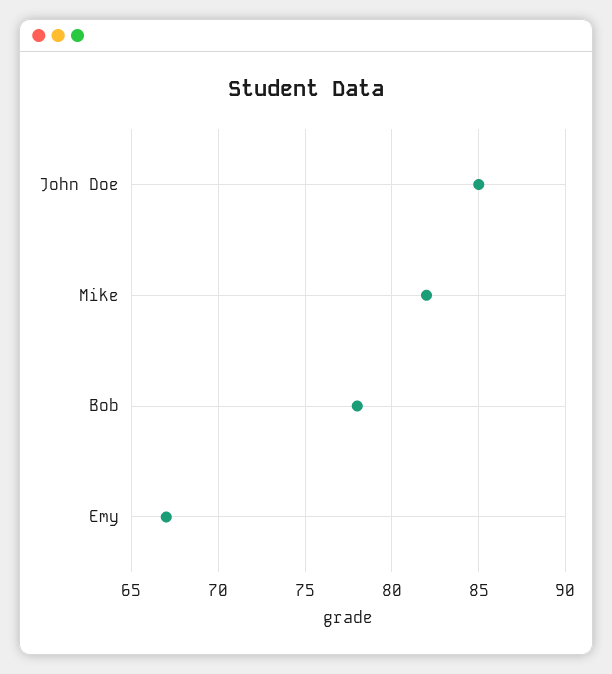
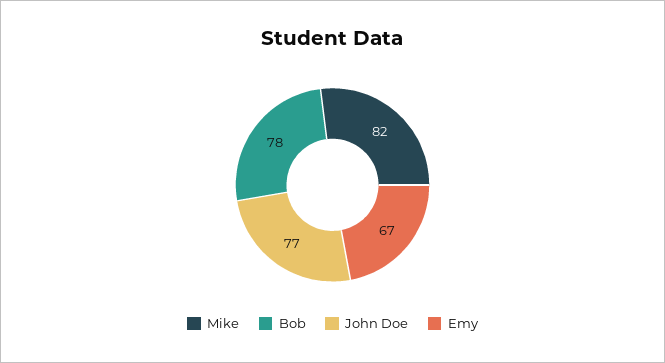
John Doe: 85 -> 77

